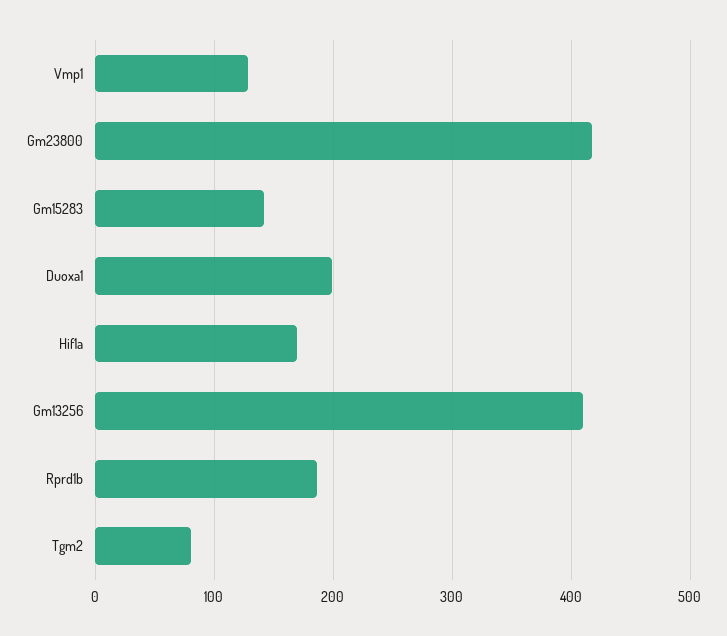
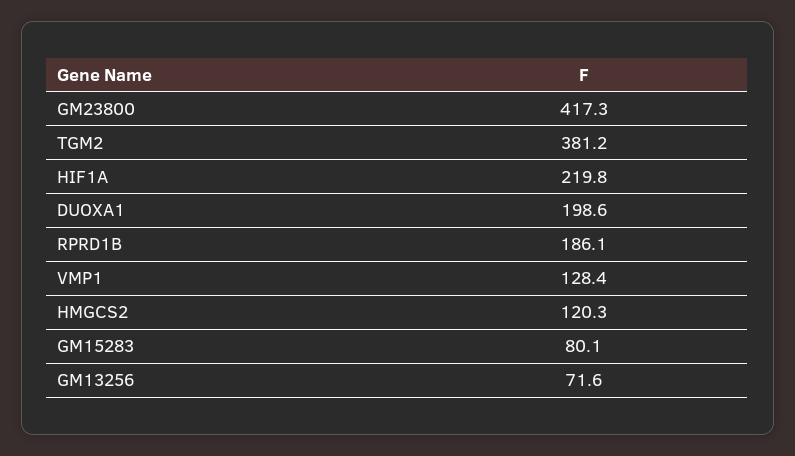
Gm15283: 140 -> 80.1
Hif1a: 170 -> 219.8
Gm13256: 410 -> 71.6
Tgm2: 80 -> 381.2
HMGCS2: none -> 120.3

